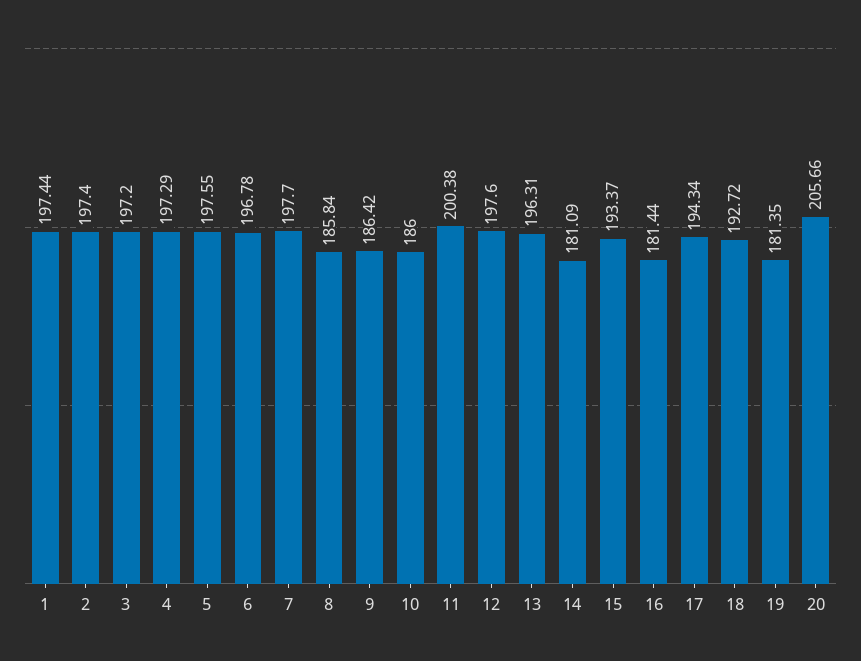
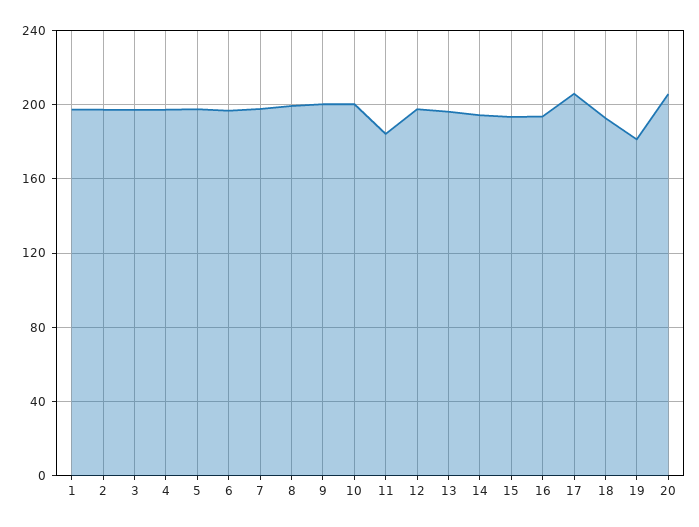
8: 185.84 -> 200
9: 186.42 -> 200
10: 186 -> 200
11: 200.38 -> 185
14: 181.09 -> 195
16: 181.44 -> 195
17: 194.34 -> 205

